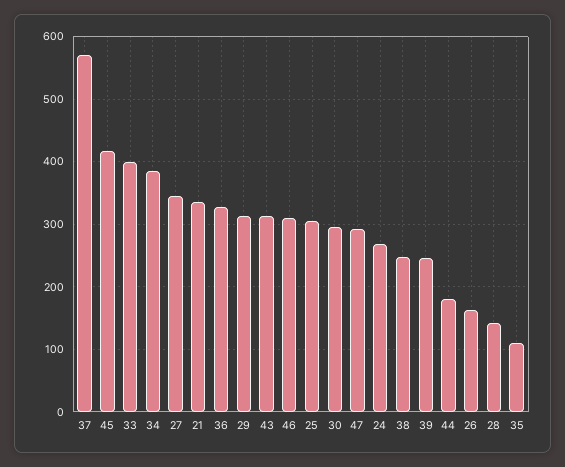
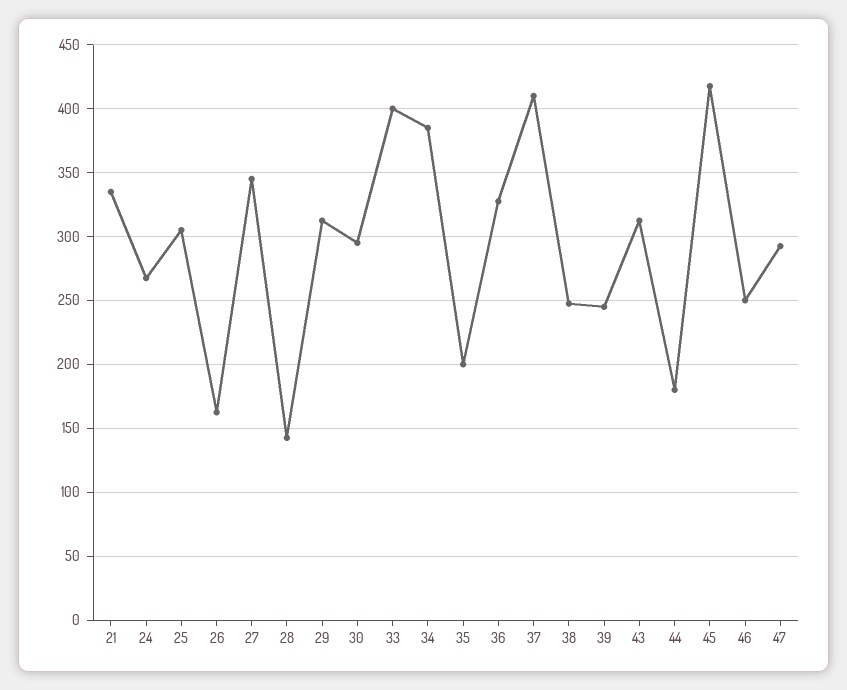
37: 570 -> 410
46: 310 -> 250
35: 110 -> 200

